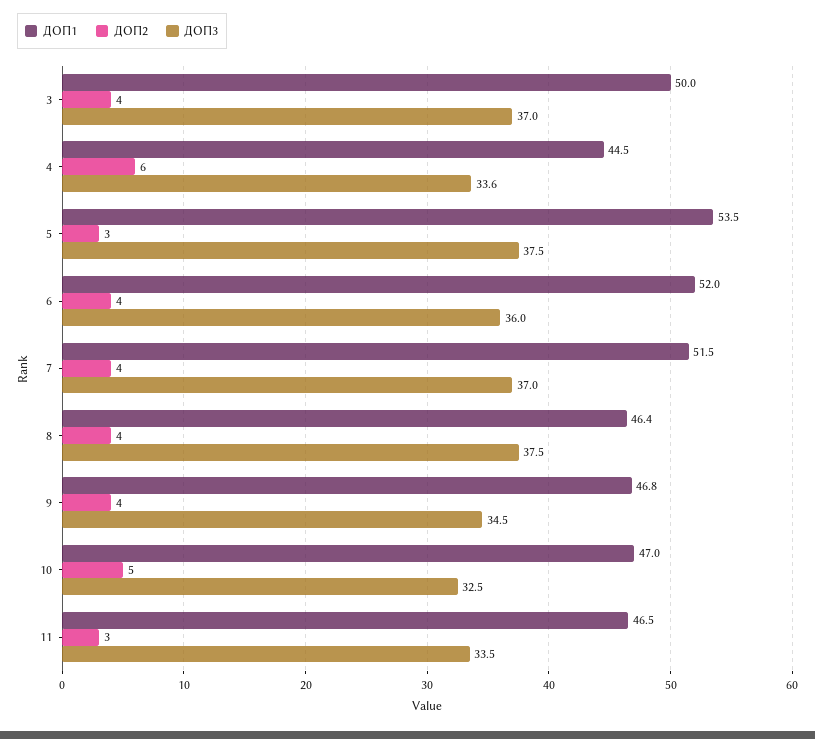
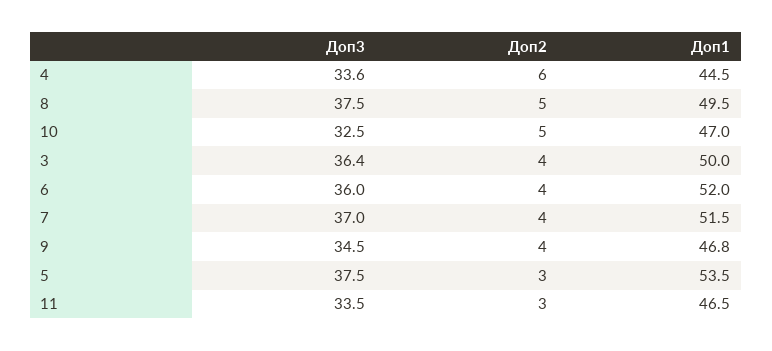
ДОП3, 3: 37 -> 36.4
ДОП1, 8: 46.4 -> 49.5
ДОП2, 8: 4 -> 5

